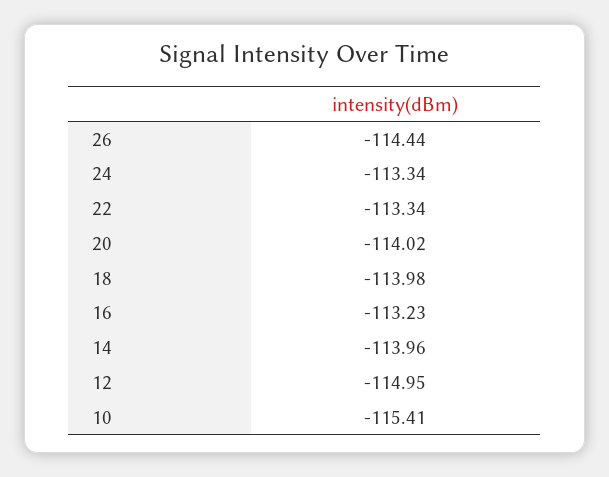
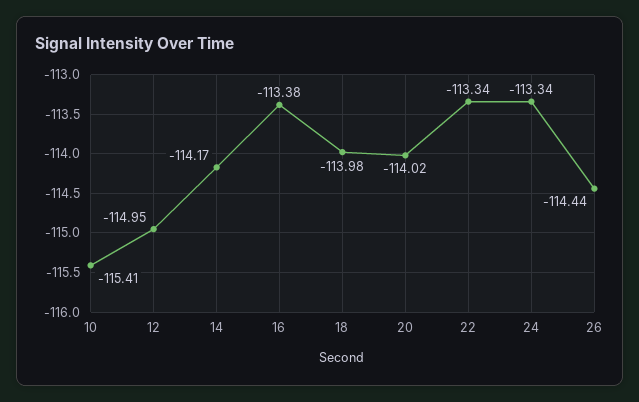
16: -113.23 -> -113.38
14: -113.96 -> -114.17

